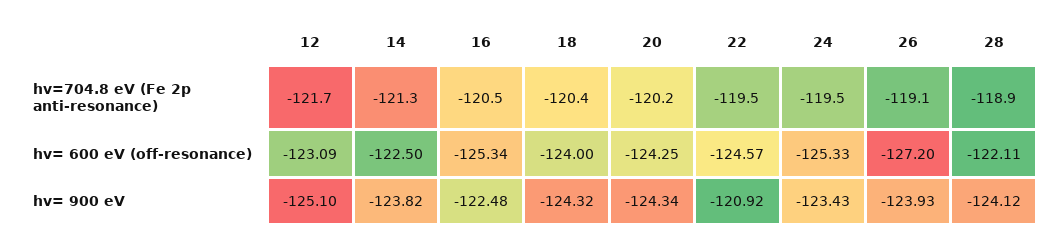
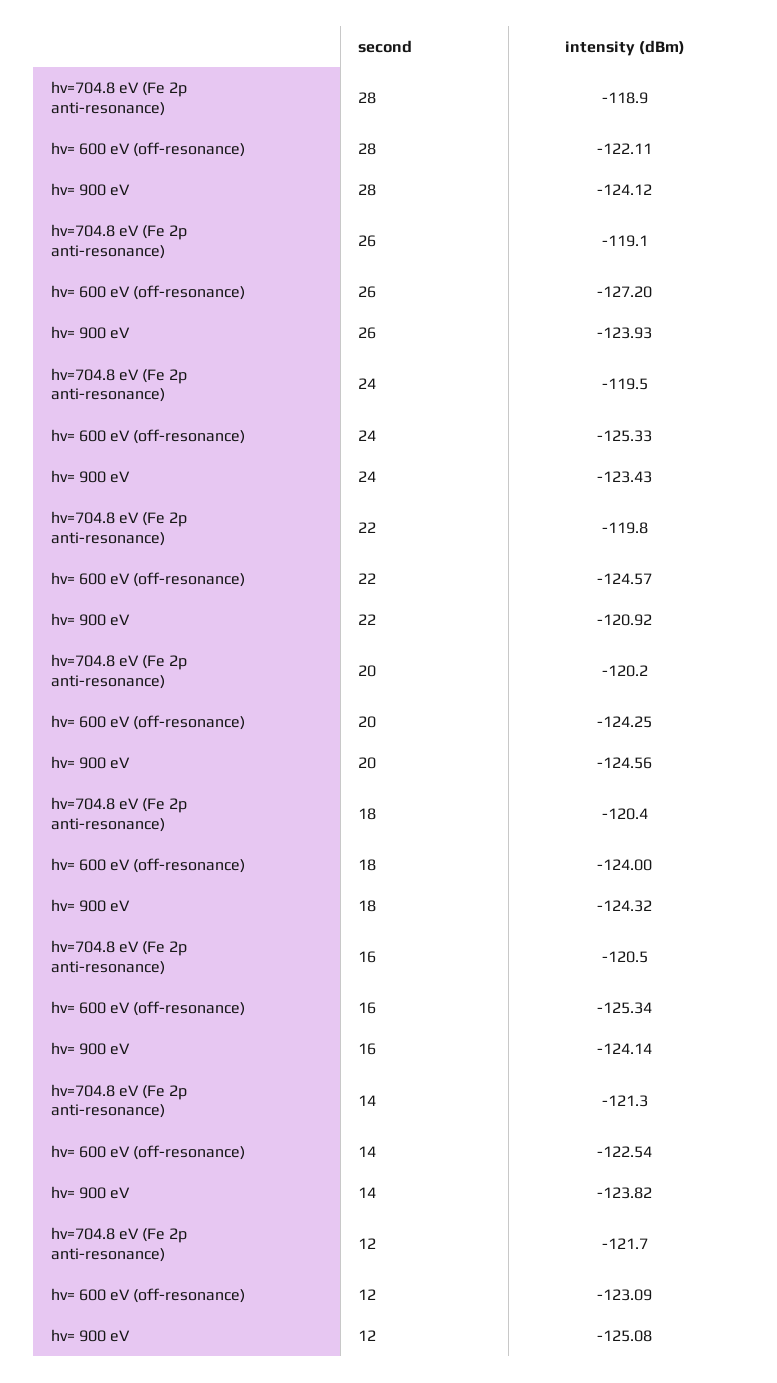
22, hv=704.8 eV (Fe 2p anti-resonance): -119.5 -> -119.8
14, hv= 600 eV (off-resonance): -122.5 -> -122.54
12, hv= 900 eV: -125.1 -> -125.08
16, hv= 900 eV: -122.48 -> -124.14
20, hv= 900 eV: -124.34 -> -124.56

